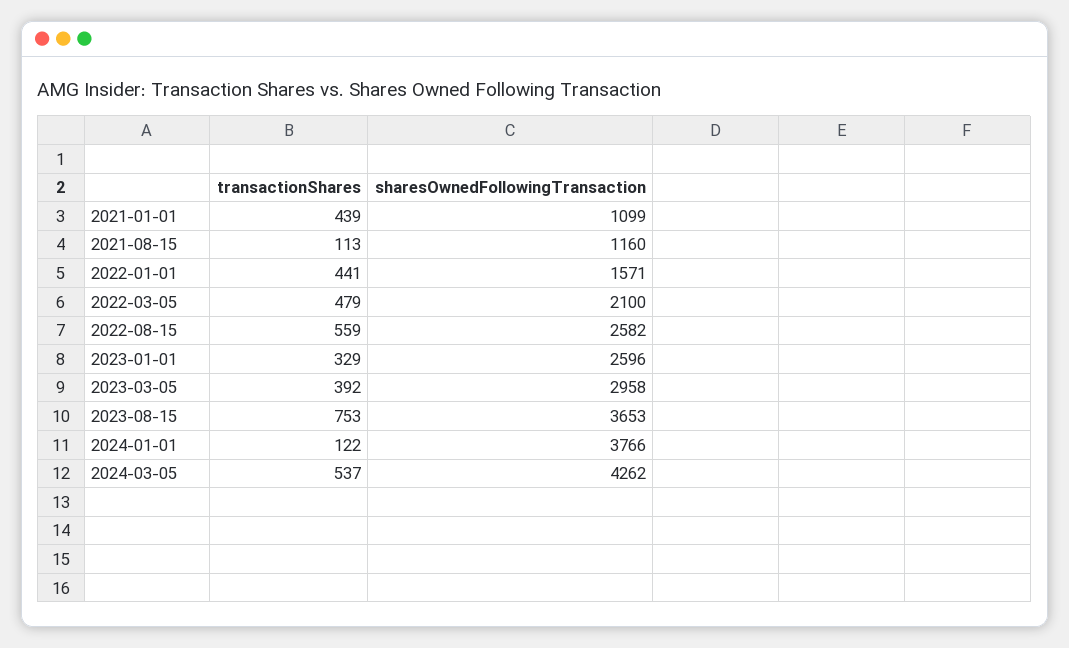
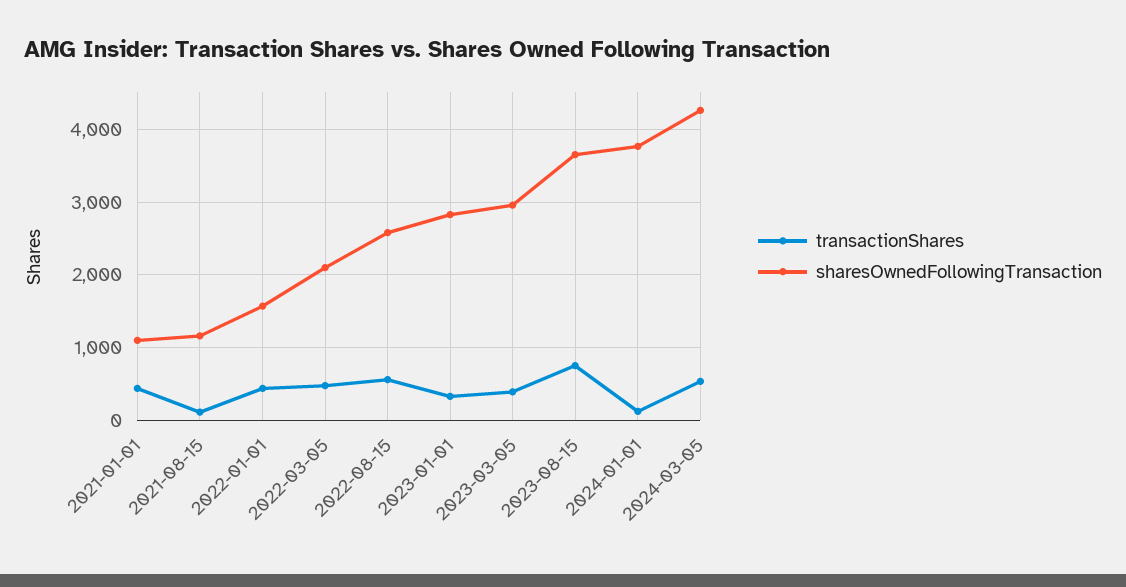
sharesOwnedFollowingTransaction, 2023-01-01: 2596 -> 2800

